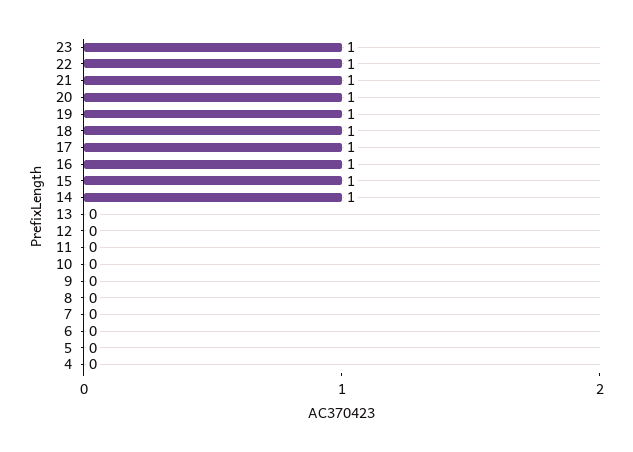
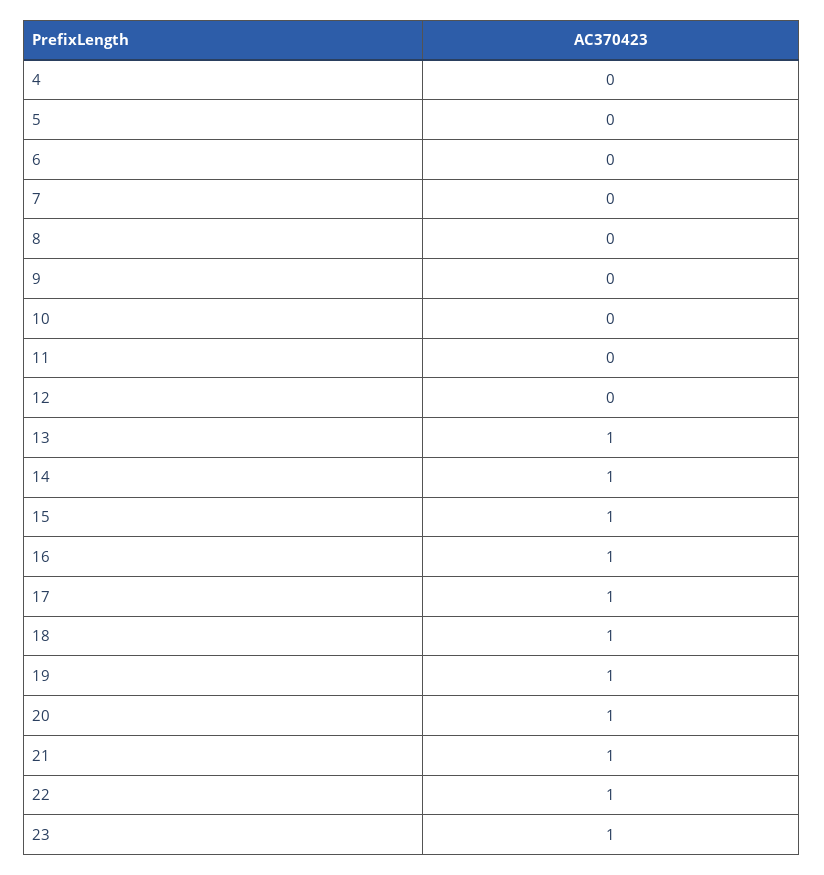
13: 0 -> 1

